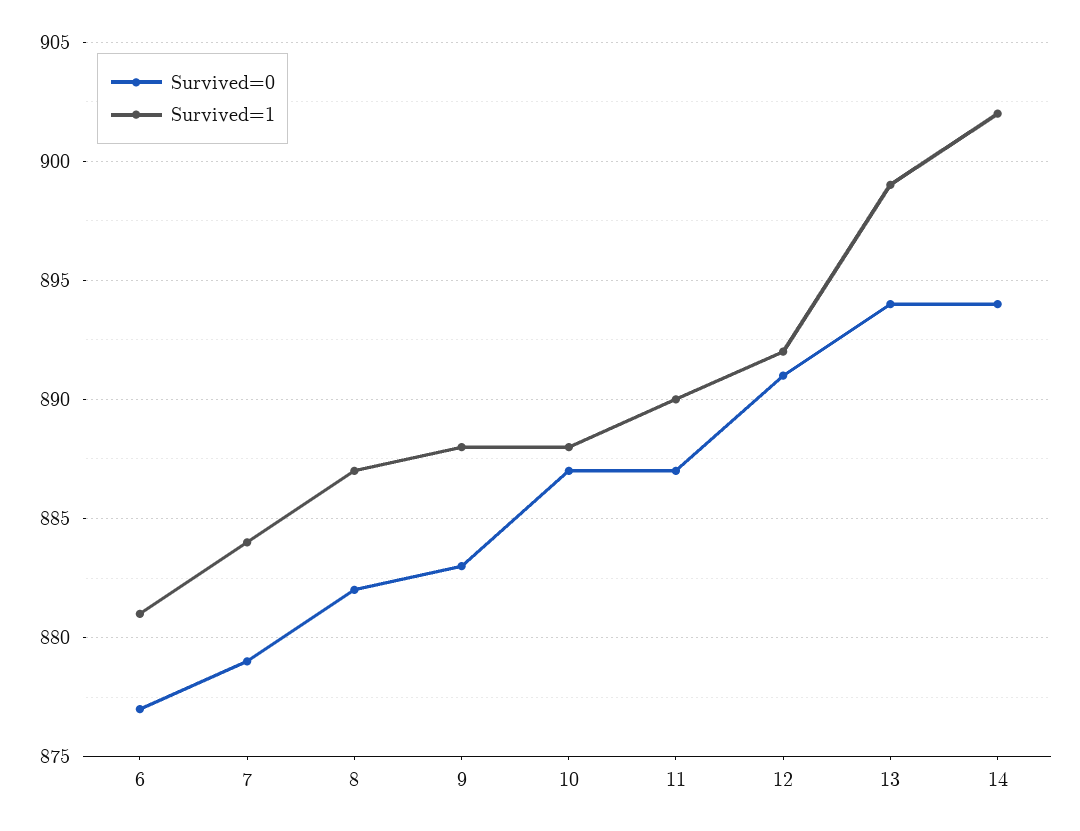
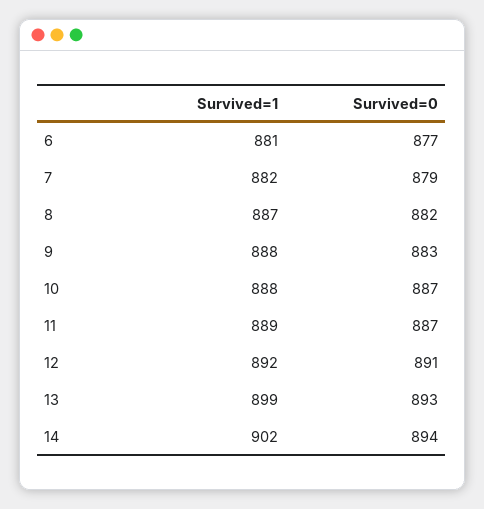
Survived=1, 7: 884 -> 882
Survived=1, 11: 890 -> 889
Survived=0, 13: 894 -> 893

